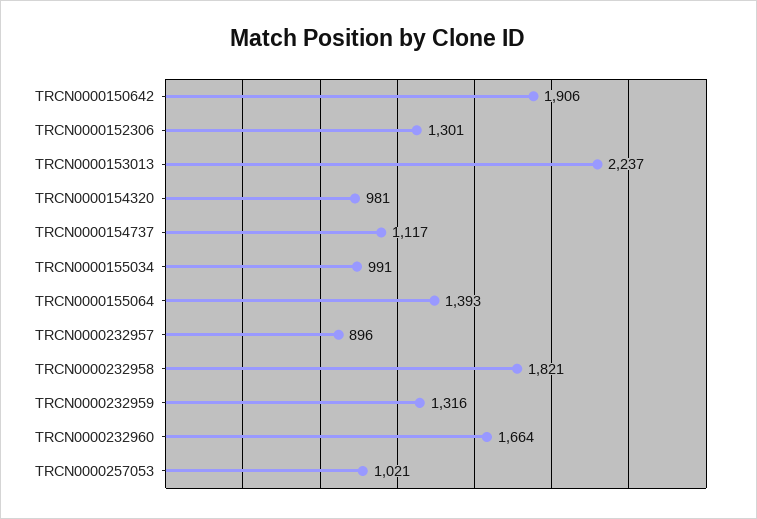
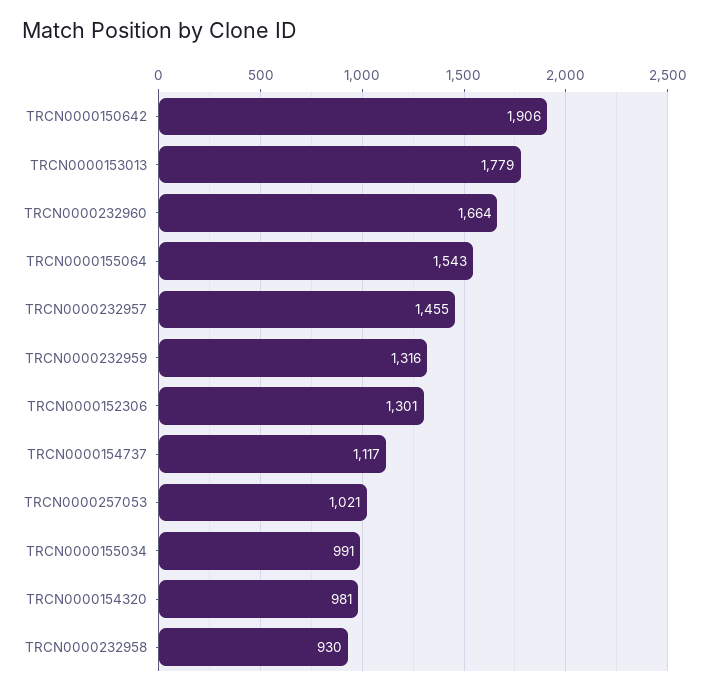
TRCN0000153013: 2237 -> 1779
TRCN0000155064: 1393 -> 1543
TRCN0000232957: 896 -> 1455
TRCN0000232958: 1821 -> 930

